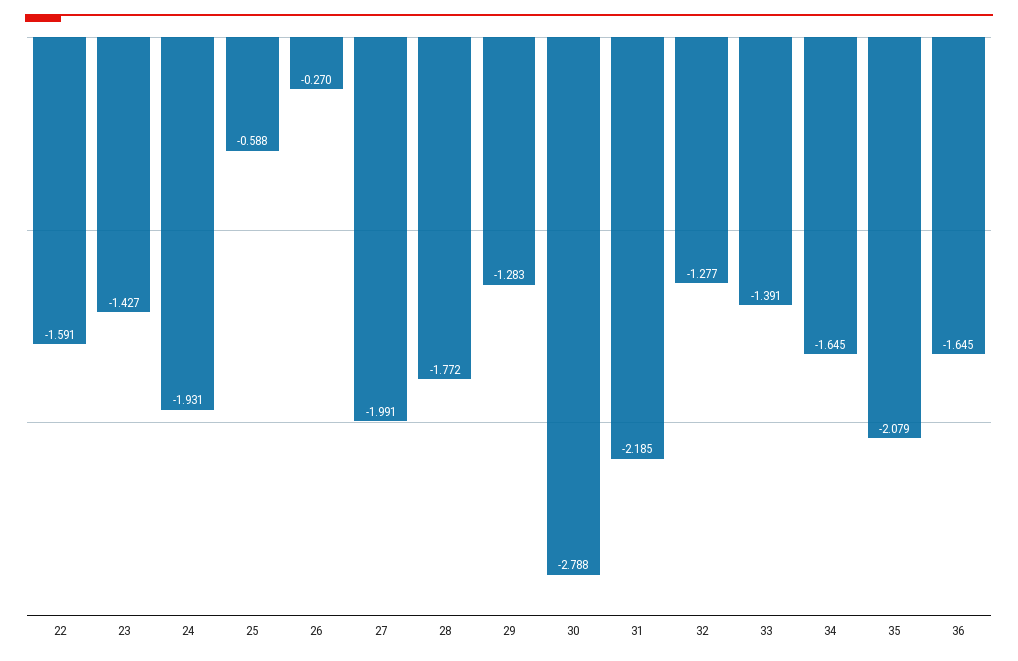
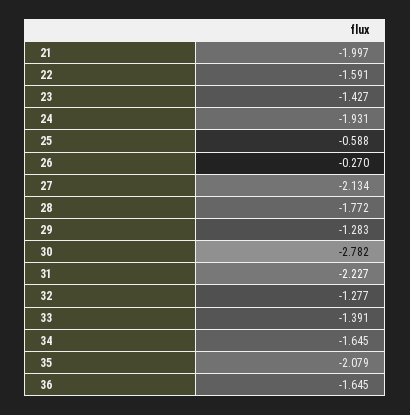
27: -1.991 -> -2.134
30: -2.788 -> -2.782
31: -2.185 -> -2.227
21: none -> -1.997

